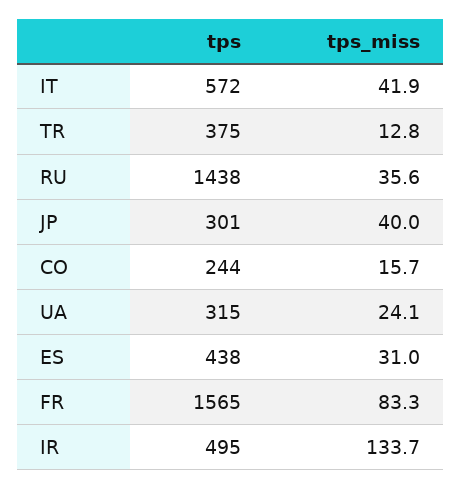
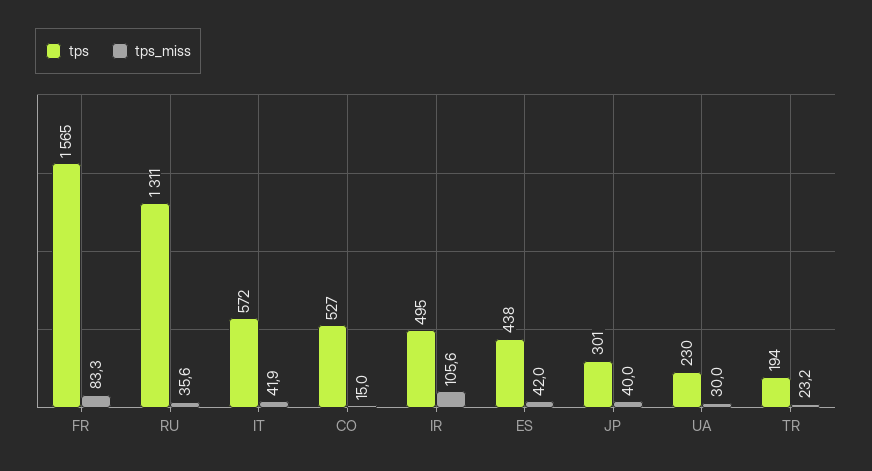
tps, TR: 375 -> 194
tps_miss, TR: 12.8 -> 23.2
tps, RU: 1438 -> 1311
tps, CO: 244 -> 527
tps_miss, CO: 15.7 -> 15
tps, UA: 315 -> 230
tps_miss, UA: 24.1 -> 30
tps_miss, ES: 31 -> 42
tps_miss, IR: 133.7 -> 105.6

